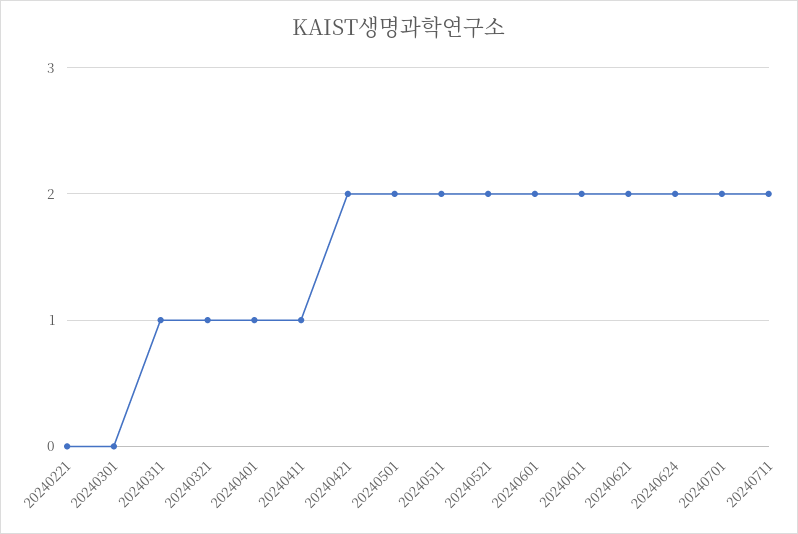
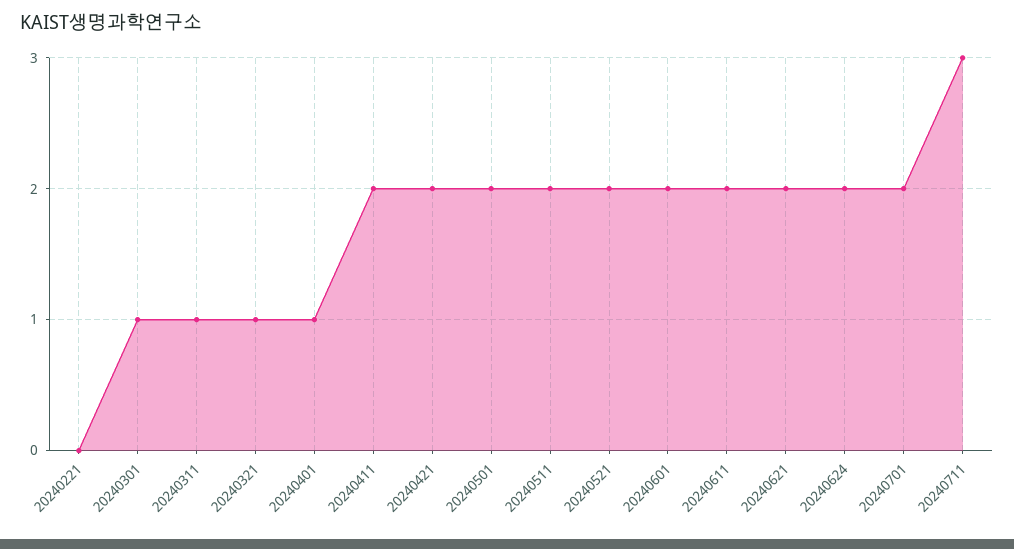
20240301: 0 -> 1
20240411: 1 -> 2
20240711: 2 -> 3

